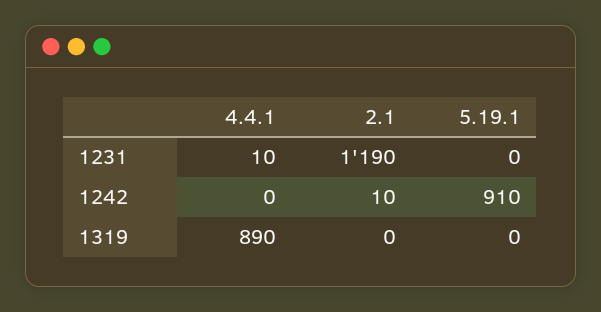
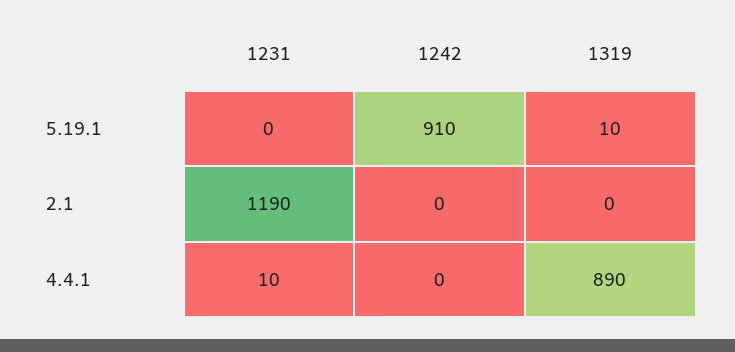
2.1, 1242: 10 -> 0
5.19.1, 1319: 0 -> 10

